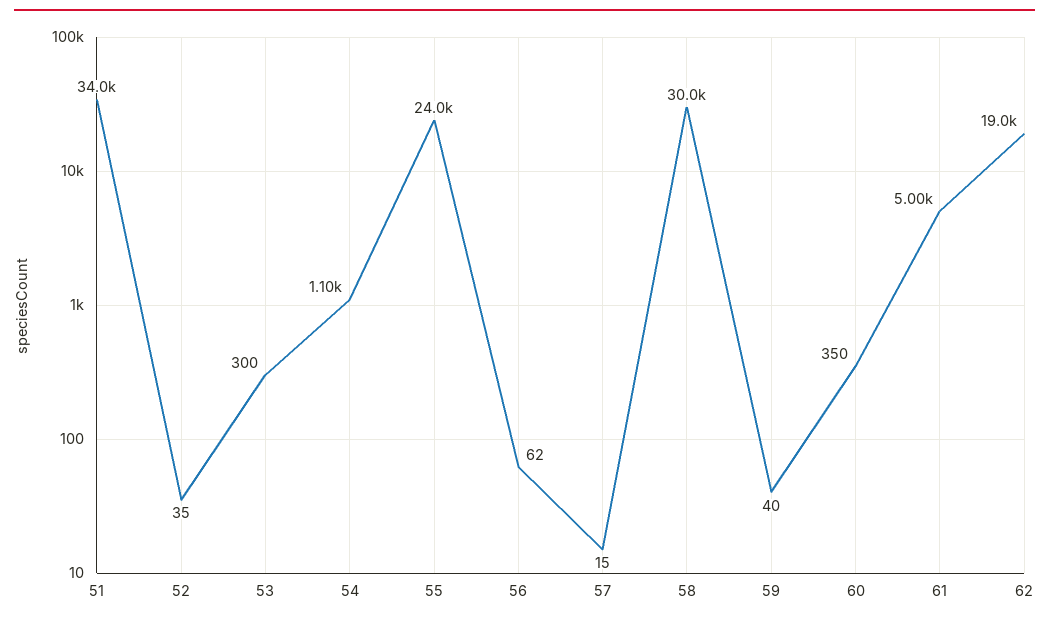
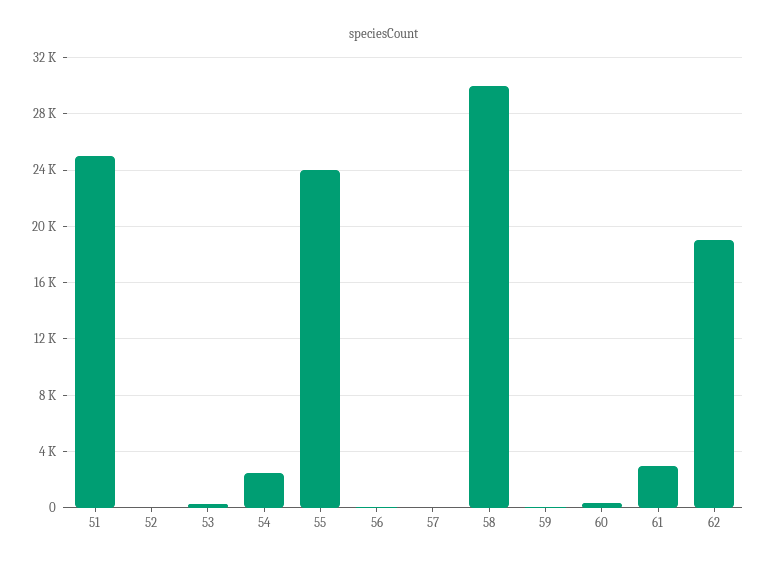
51: 34000 -> 25000
54: 1100 -> 2500
61: 5000 -> 3000

